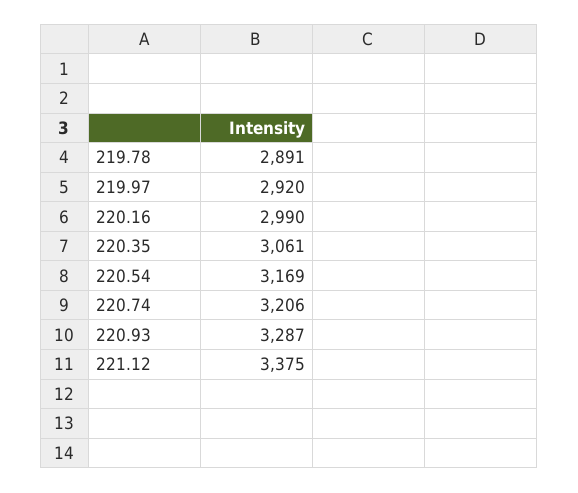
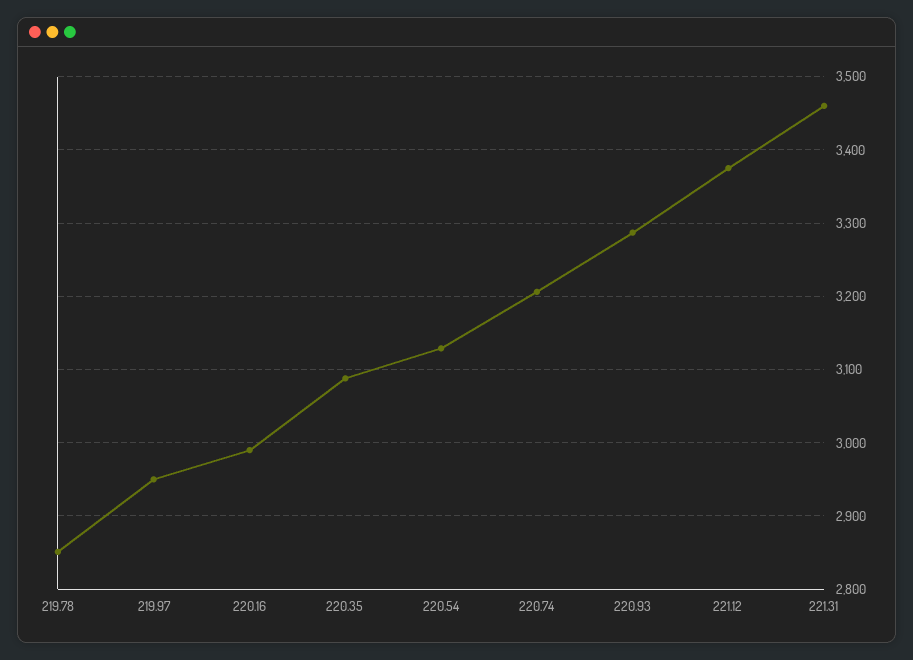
219.78: 2891 -> 2850
219.97: 2920 -> 2950
220.35: 3061 -> 3090
220.54: 3169 -> 3130
221.31: none -> 3460

